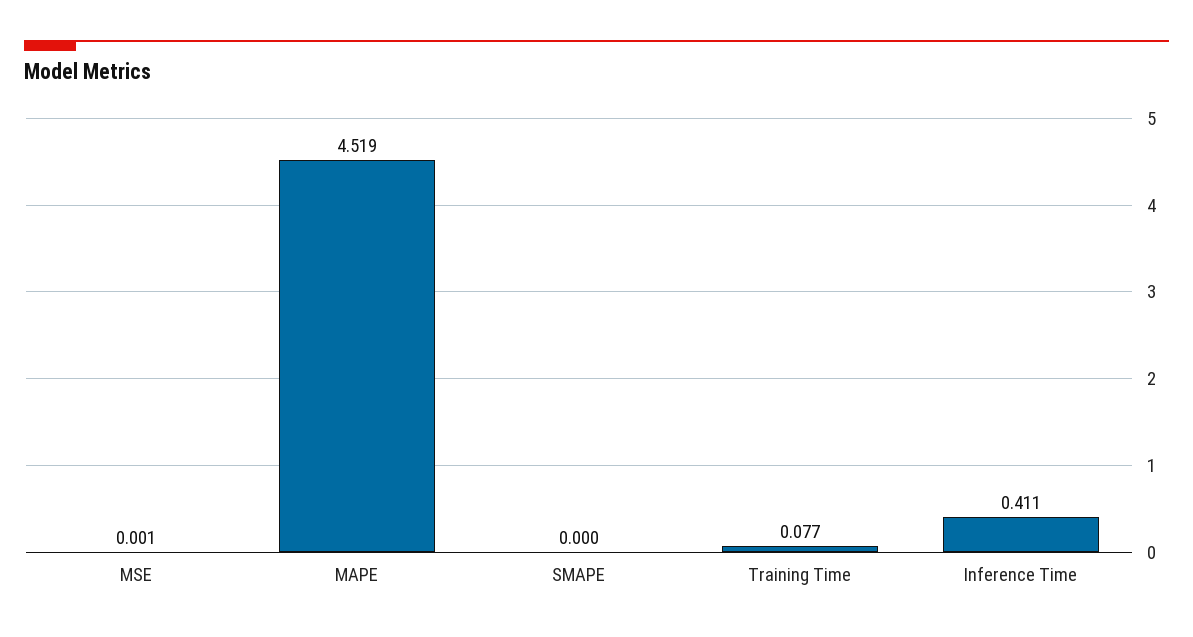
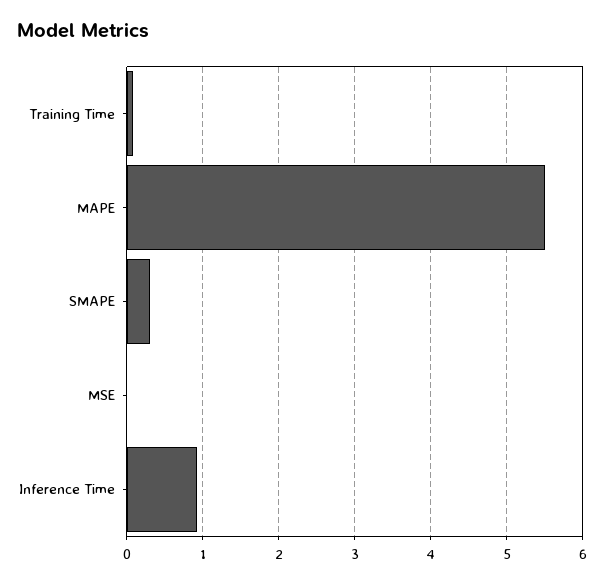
MAPE: 4.519 -> 5.5
SMAPE: 0 -> 0.3
Inference Time: 0.411 -> 0.9

